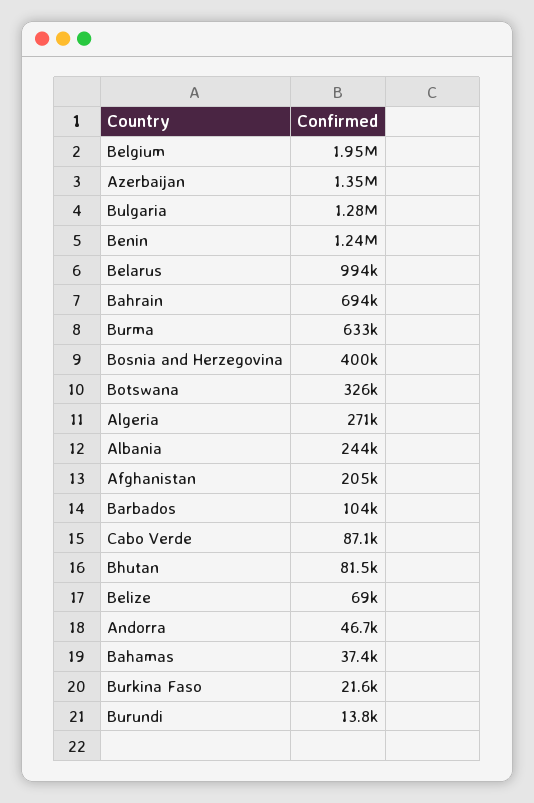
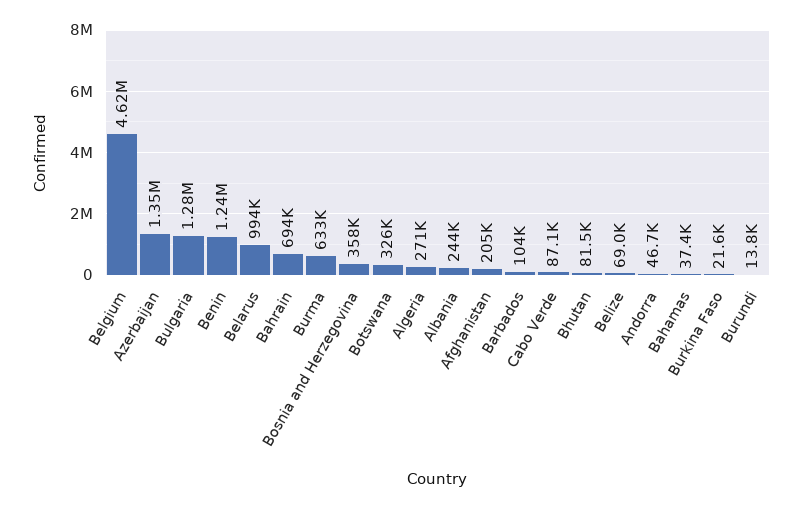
Belgium: 1950000 -> 4620000
Bosnia and Herzegovina: 400000 -> 358000

